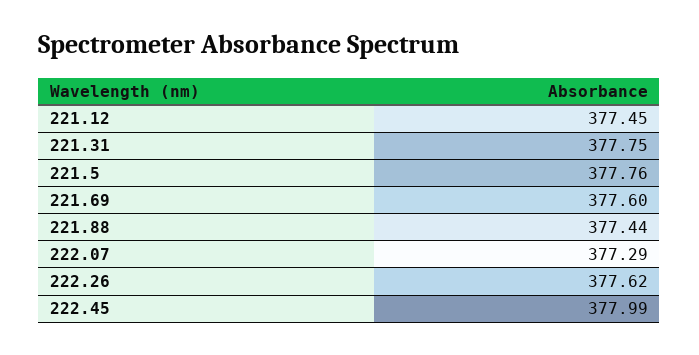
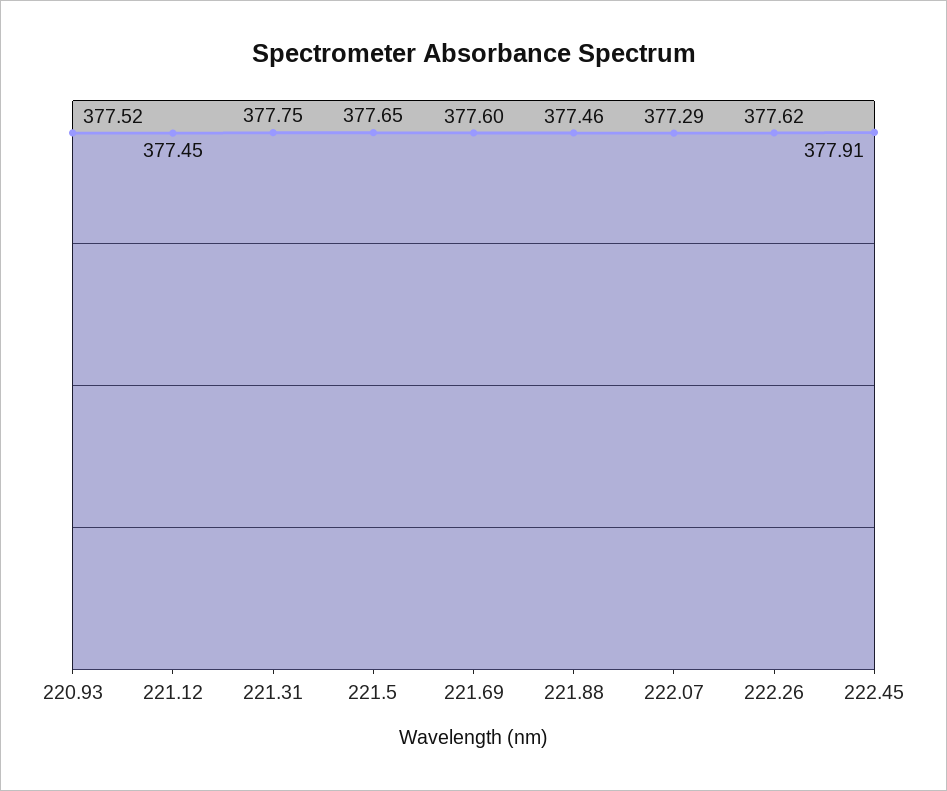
221.5: 377.76 -> 377.65
221.88: 377.44 -> 377.46
222.45: 377.99 -> 377.91
220.93: none -> 377.52

